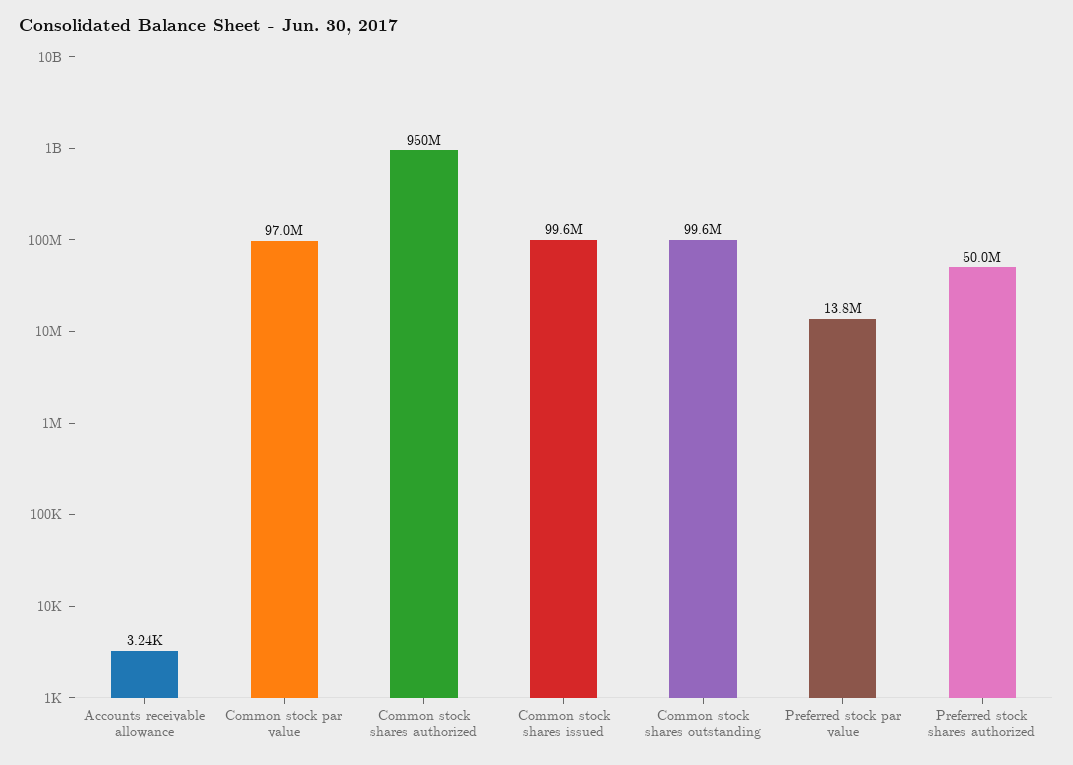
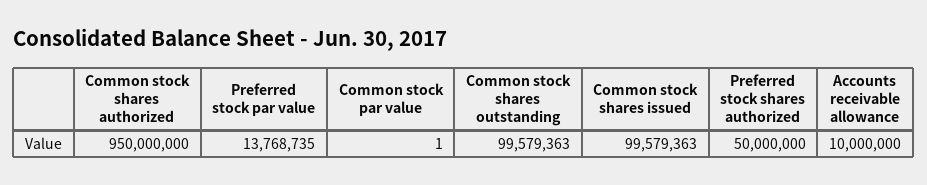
Accounts receivable allowance: 3240 -> 10000000
Common stock par value: 97000000 -> 1

